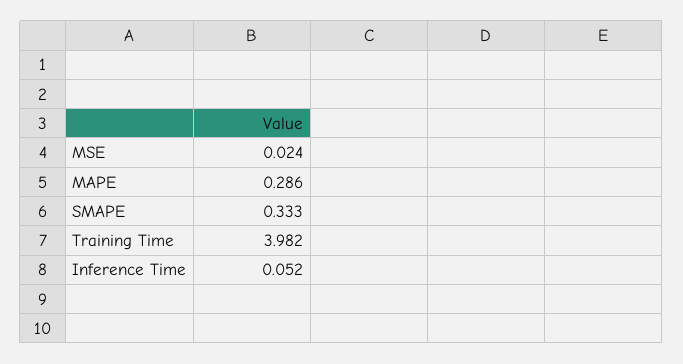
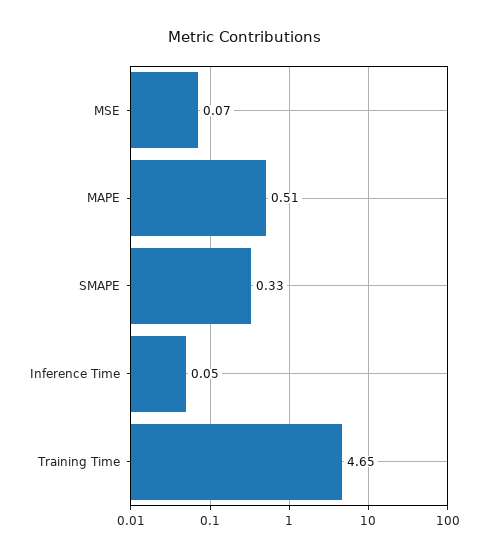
MSE: 0.024 -> 0.07
MAPE: 0.286 -> 0.51
Training Time: 3.982 -> 4.65

